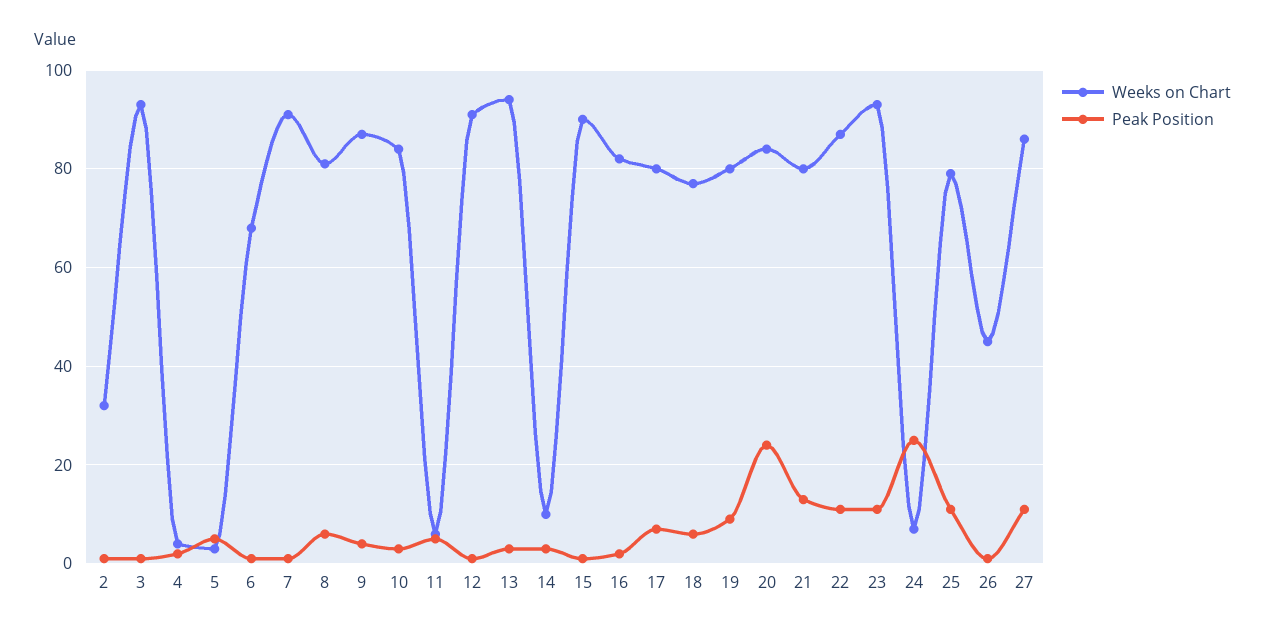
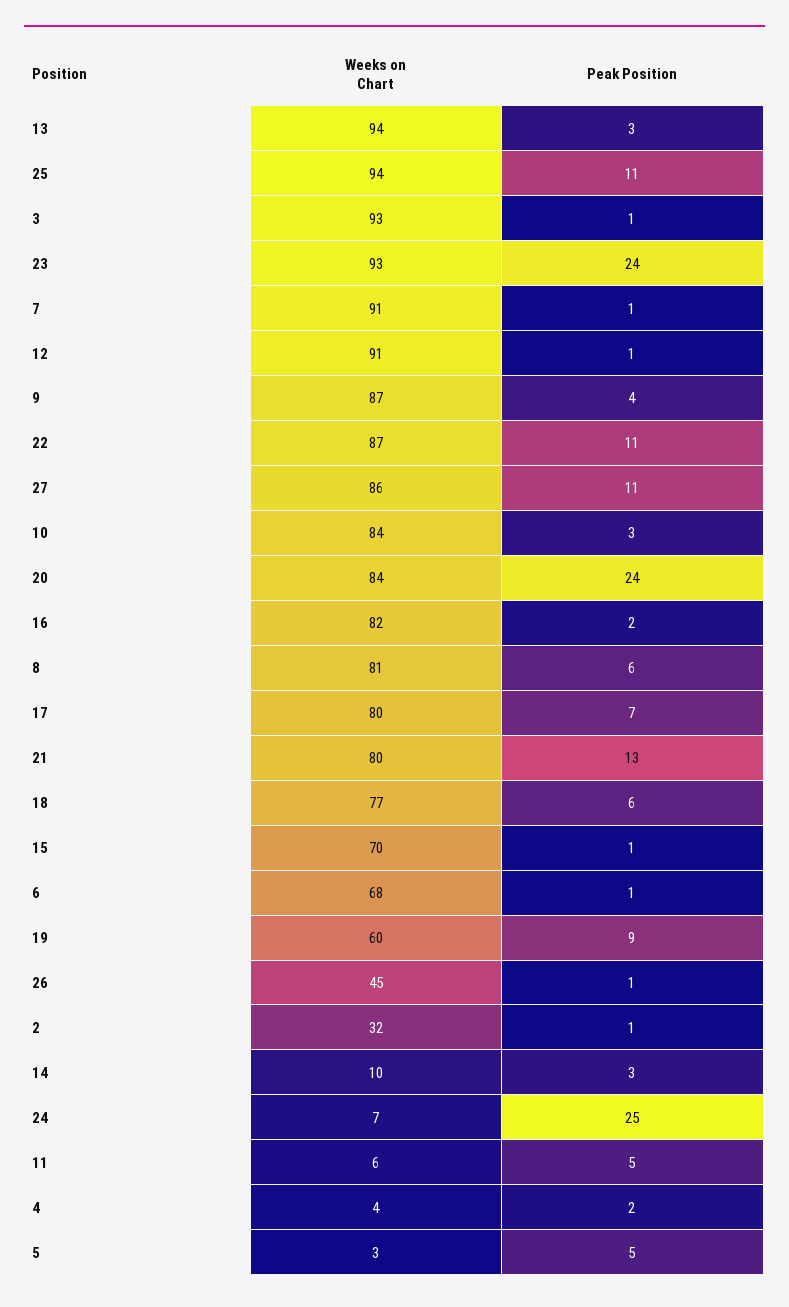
Weeks on Chart, 15: 90 -> 70
Weeks on Chart, 19: 80 -> 60
Peak Position, 23: 10 -> 24
Weeks on Chart, 25: 80 -> 94

